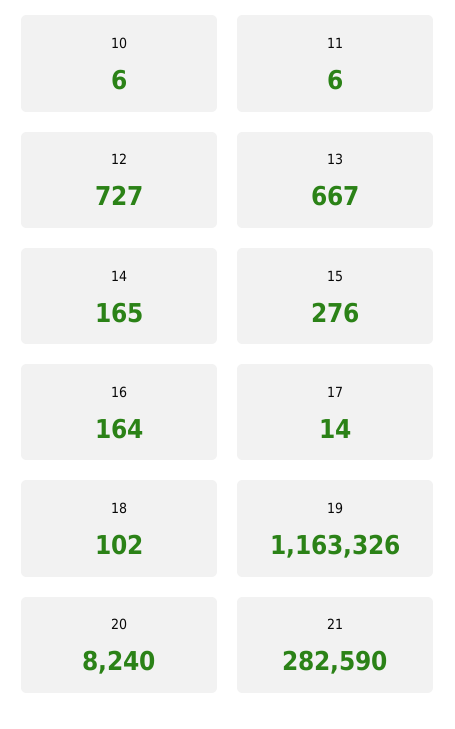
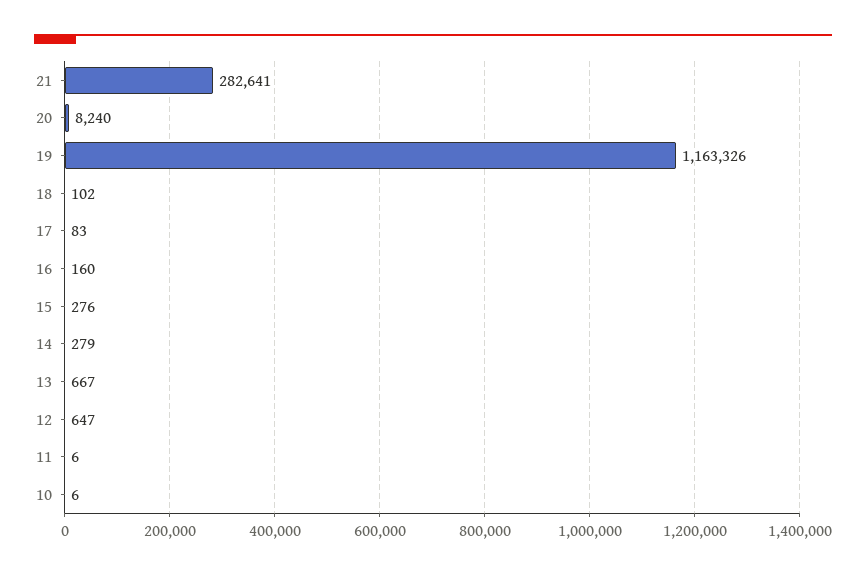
12: 727 -> 647
14: 165 -> 279
16: 164 -> 160
17: 14 -> 83
21: 282590 -> 282641

